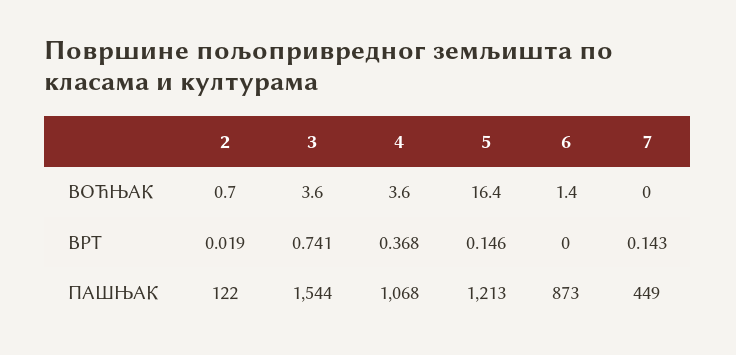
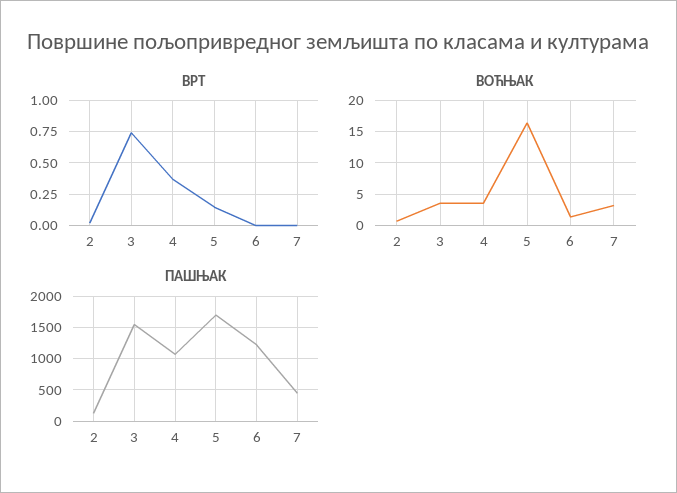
ВОЋЊАК, 7: 0 -> 3
ВРТ, 7: 0.143 -> 0
ПАШЊАК, 5: 1213 -> 1700
ПАШЊАК, 6: 873 -> 1200

